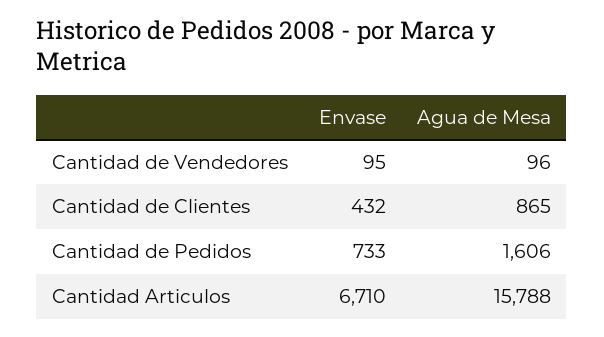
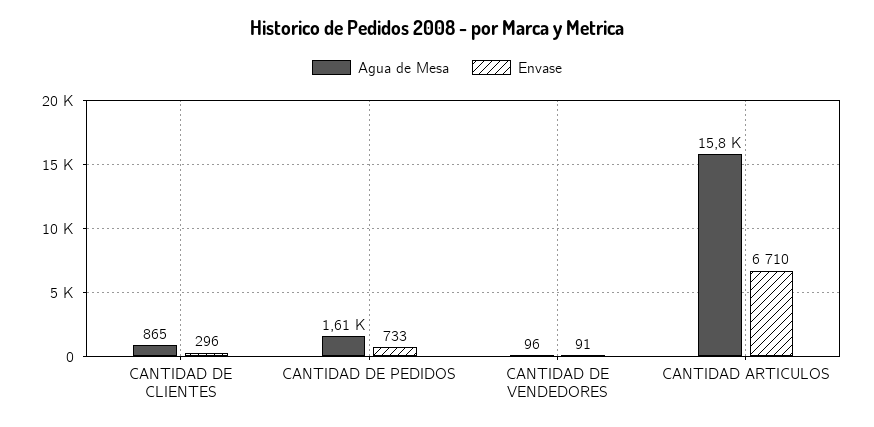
Envase, Cantidad de Vendedores: 95 -> 91
Envase, Cantidad de Clientes: 432 -> 296

